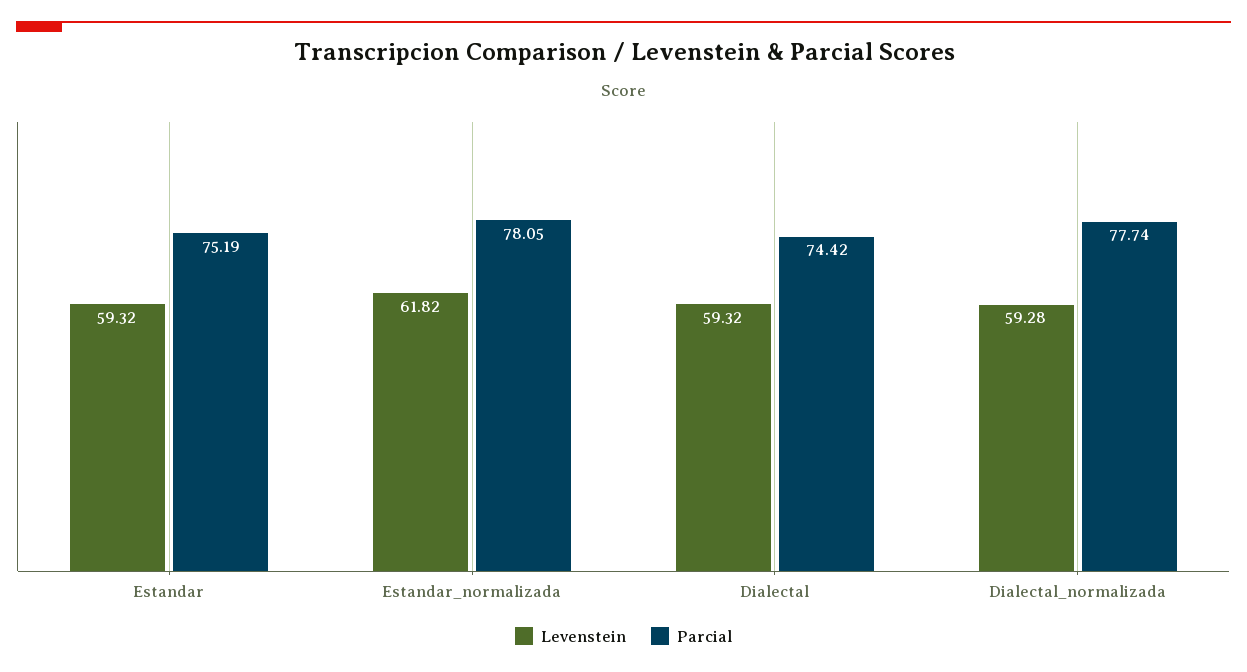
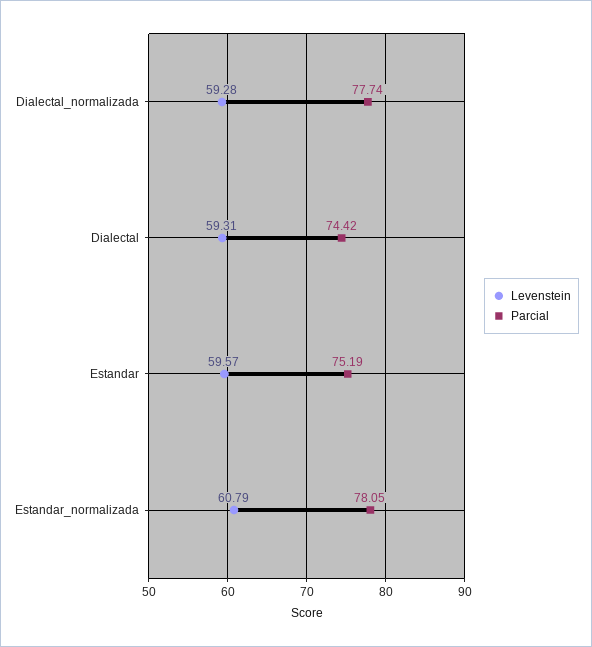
Levenstein, Estandar: 59.32 -> 59.57
Levenstein, Estandar_normalizada: 61.82 -> 60.79
Levenstein, Dialectal: 59.32 -> 59.31

